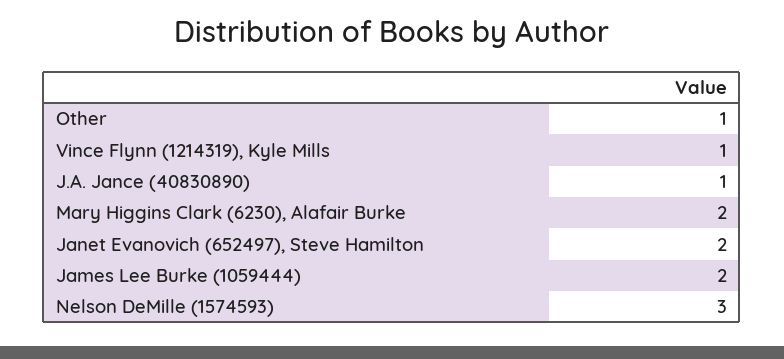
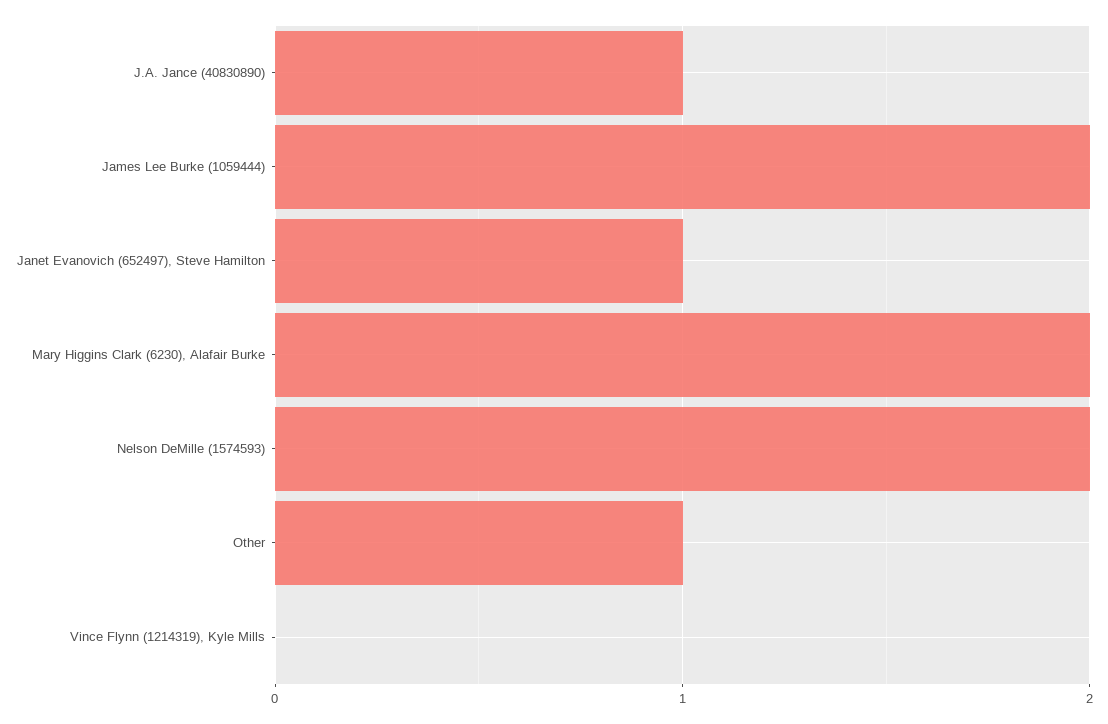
Vince Flynn (1214319), Kyle Mills: 1 -> 0
Janet Evanovich (652497), Steve Hamilton: 2 -> 1
Nelson DeMille (1574593): 3 -> 2

